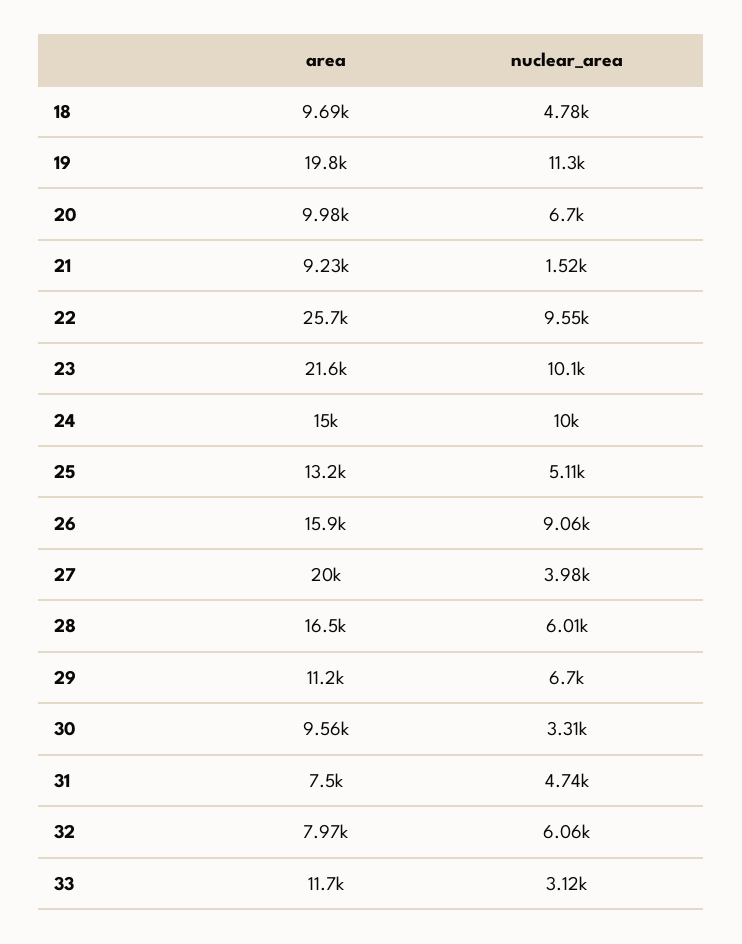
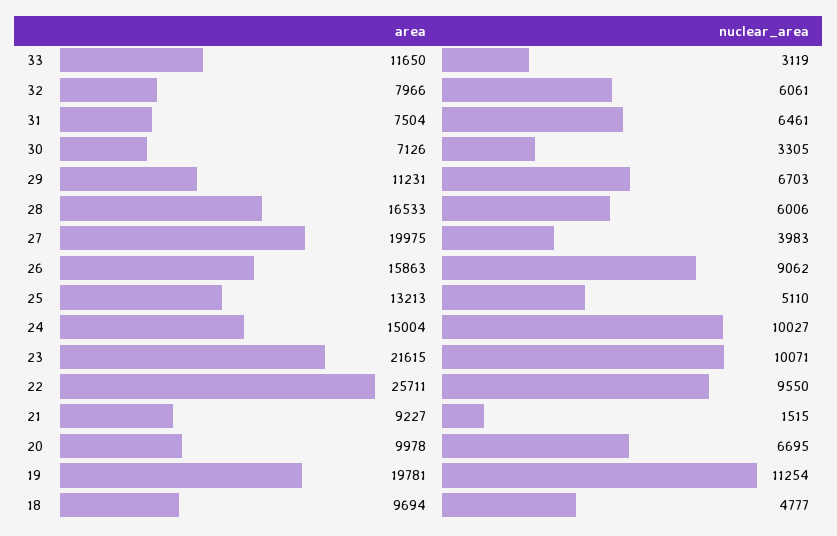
area, 30: 9560 -> 7126
nuclear_area, 31: 4740 -> 6461

